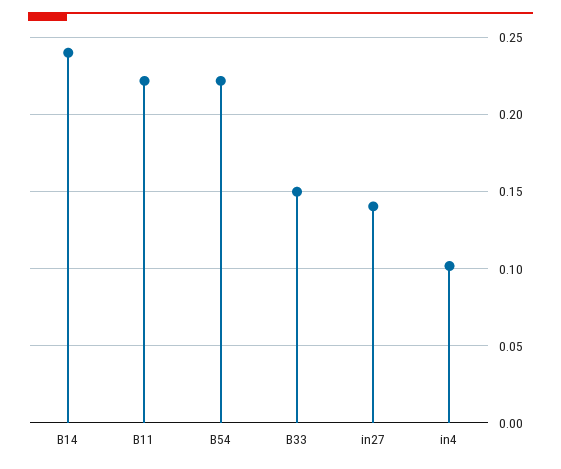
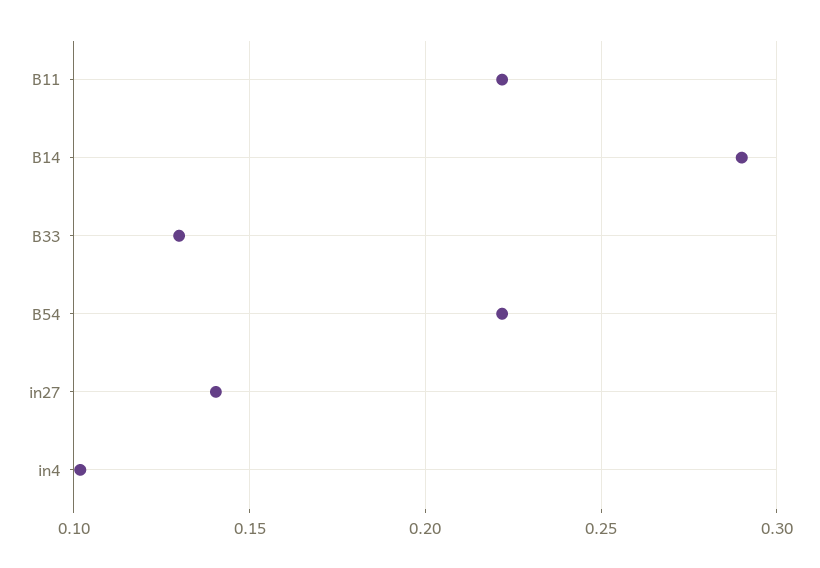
B14: 0.24 -> 0.29
B33: 0.15 -> 0.13

